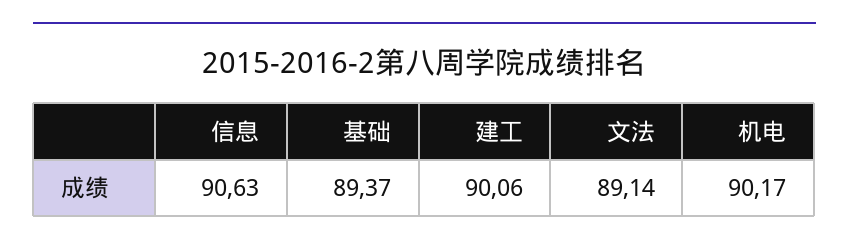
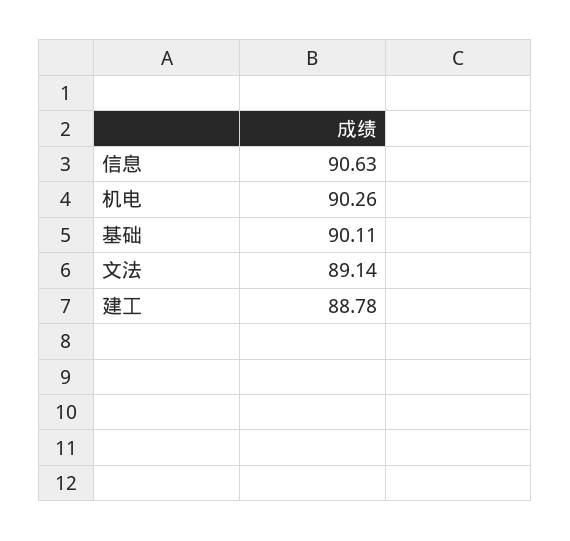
基础: 89.37 -> 90.11
建工: 90.06 -> 88.78
机电: 90.17 -> 90.26

